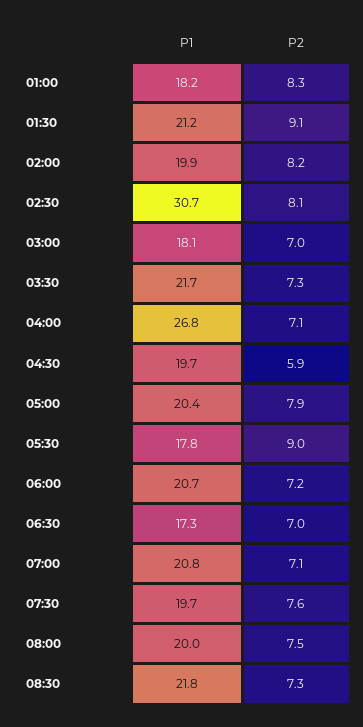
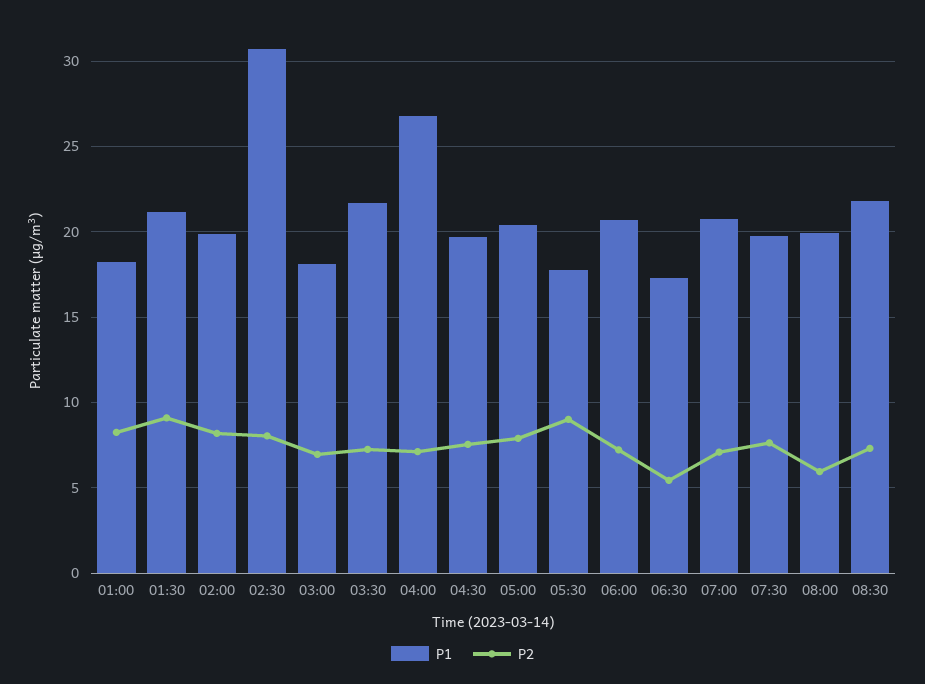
P2, 04:30: 5.9 -> 7.5
P2, 06:30: 7 -> 5.5
P2, 08:00: 7.5 -> 6

